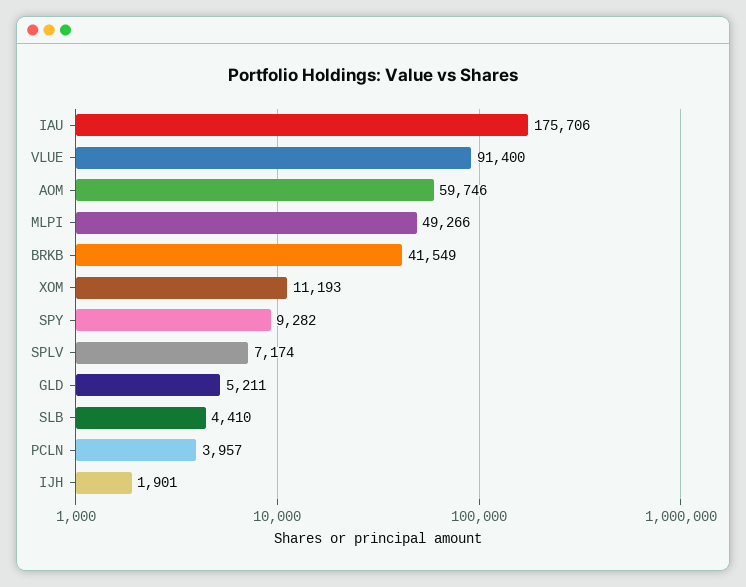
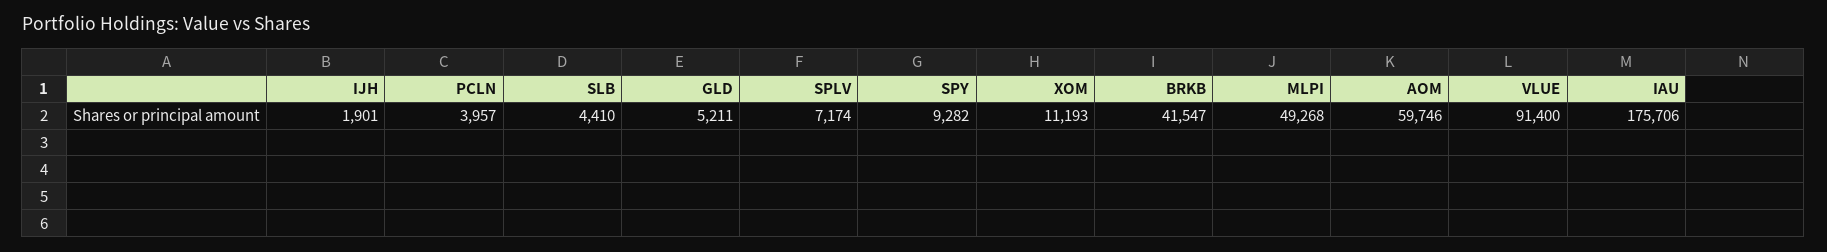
MLPI: 49266 -> 49268
BRKB: 41549 -> 41547

